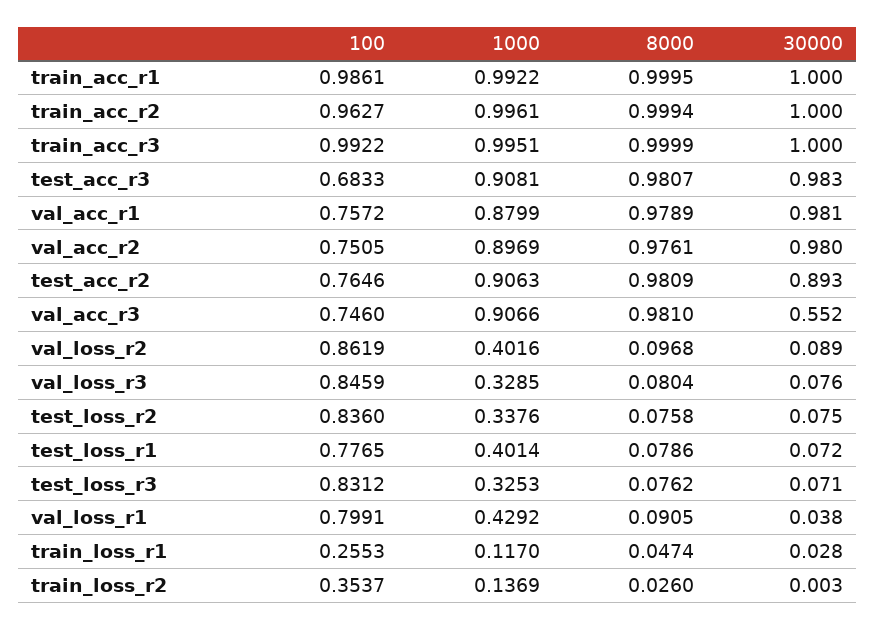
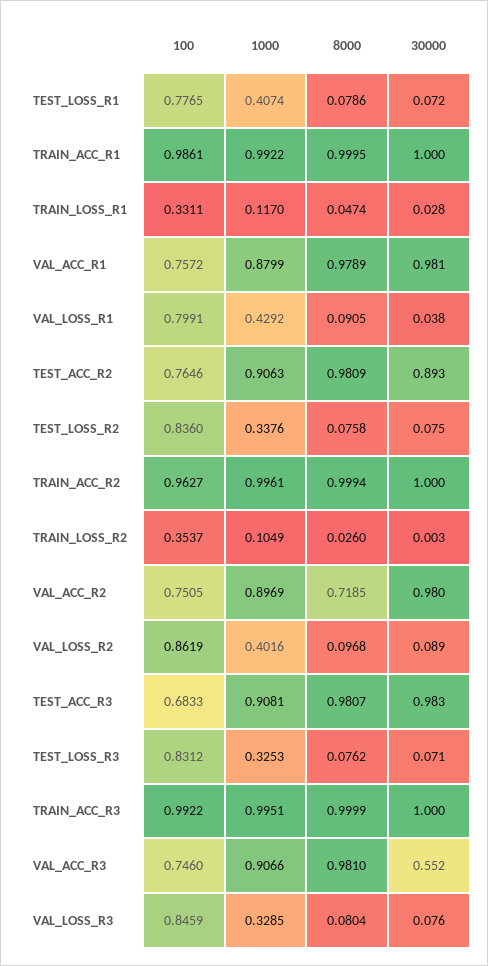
8000, val_acc_r2: 0.9761 -> 0.7185
1000, test_loss_r1: 0.4014 -> 0.4074
100, train_loss_r1: 0.2553 -> 0.3311
1000, train_loss_r2: 0.1369 -> 0.1049

